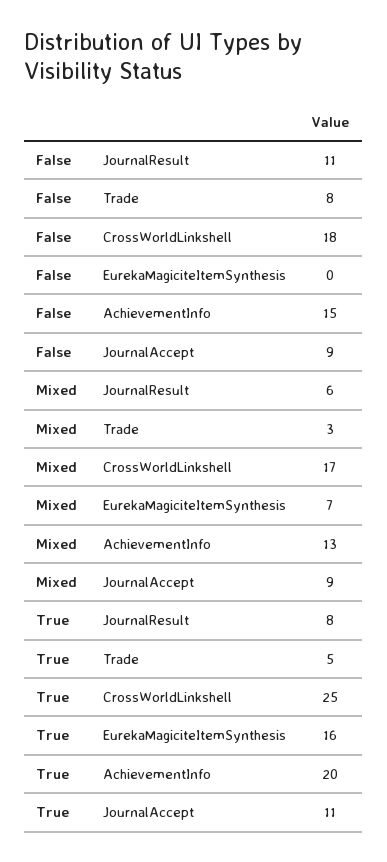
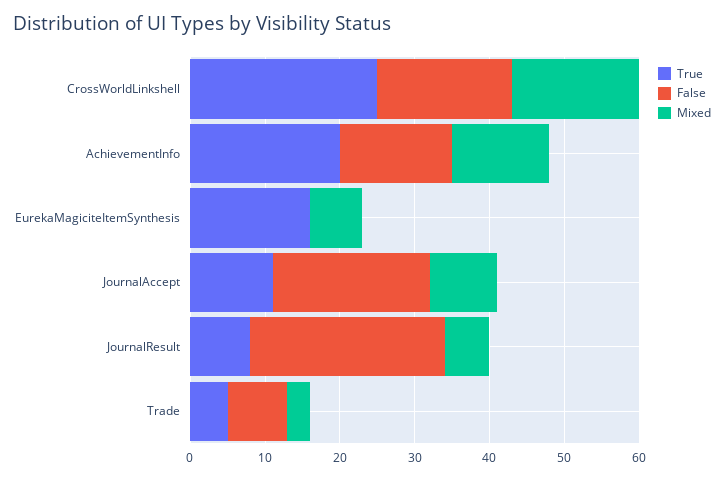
False, JournalResult: 11 -> 25
False, JournalAccept: 9 -> 20

